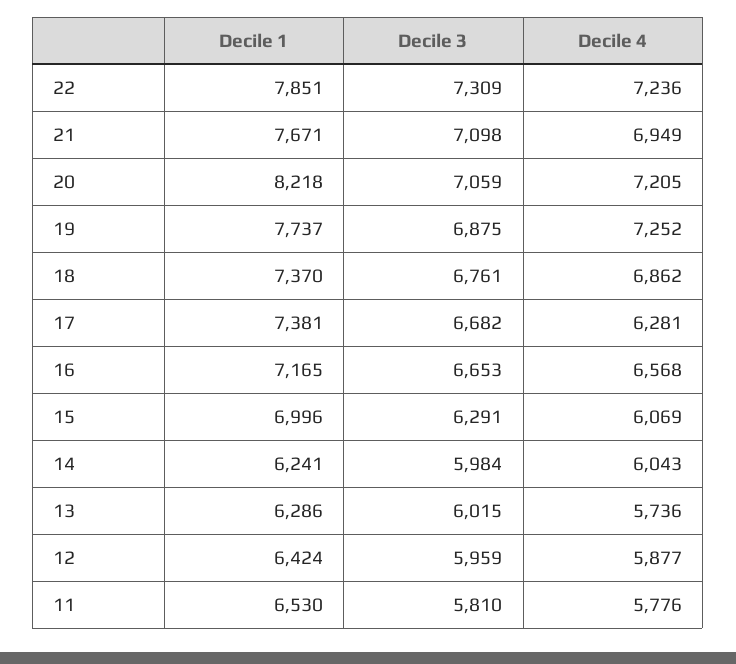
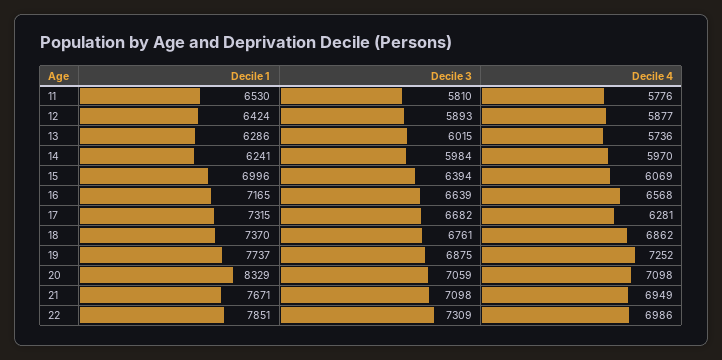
Decile 4, 22: 7236 -> 6986
Decile 1, 20: 8218 -> 8329
Decile 4, 20: 7205 -> 7098
Decile 1, 17: 7381 -> 7315
Decile 3, 16: 6653 -> 6639
Decile 3, 15: 6291 -> 6394
Decile 4, 14: 6043 -> 5970
Decile 3, 12: 5959 -> 5893

